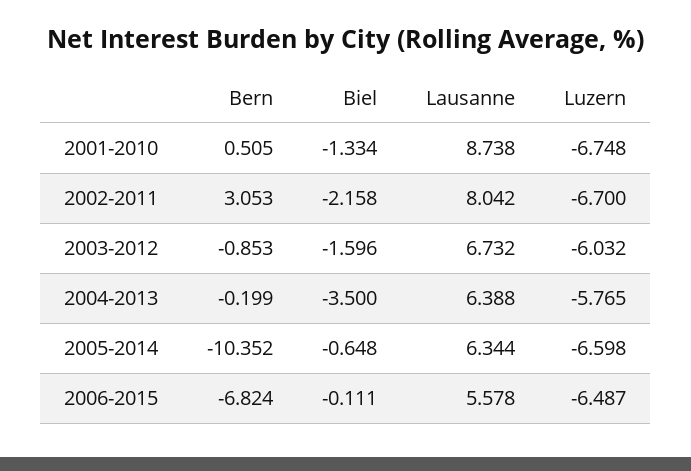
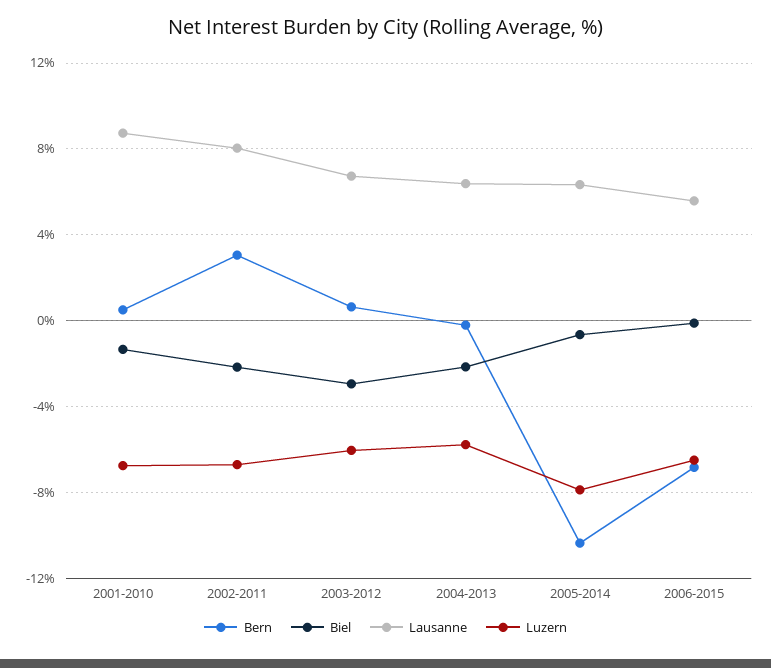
Bern, 2003-2012: -0.853 -> 0.5
Biel, 2003-2012: -1.596 -> -3
Biel, 2004-2013: -3.5 -> -2
Luzern, 2005-2014: -6.598 -> -8

